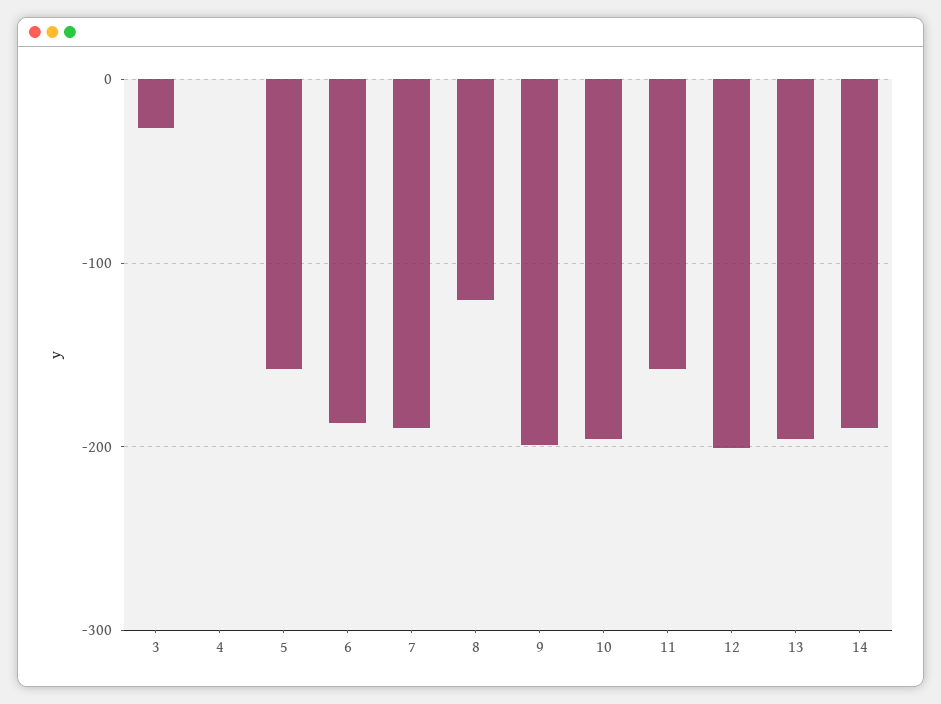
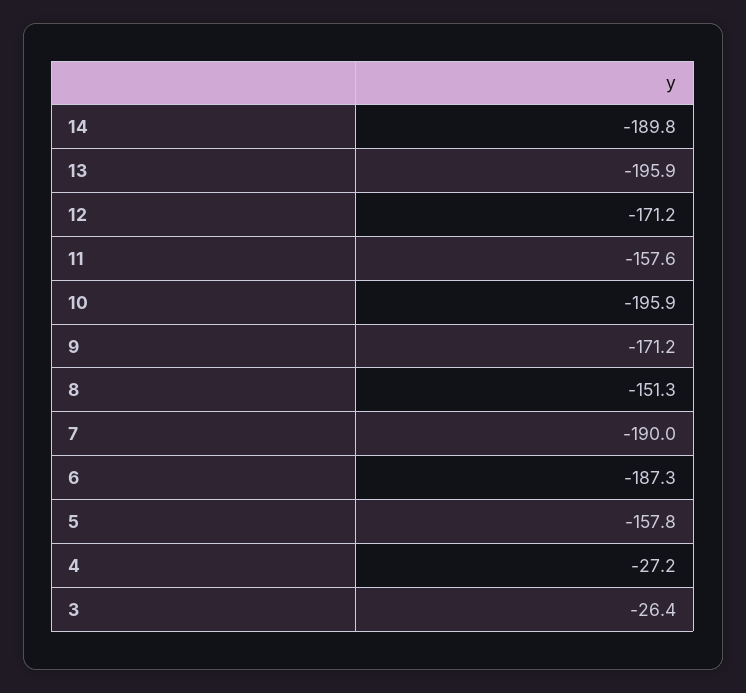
4: 0 -> -27.2
8: -120 -> -151.3
9: -200 -> -171.2
12: -200 -> -171.2

